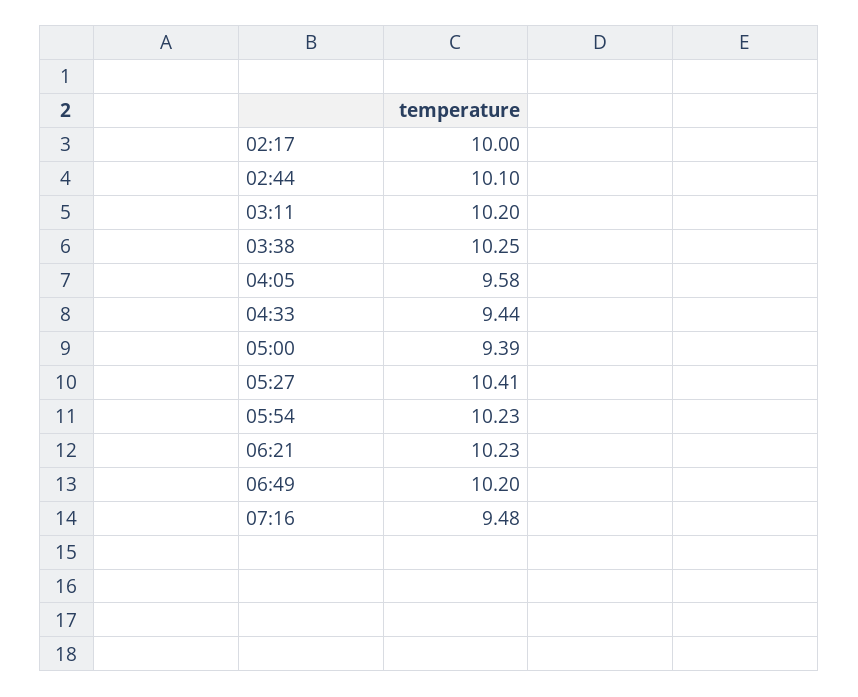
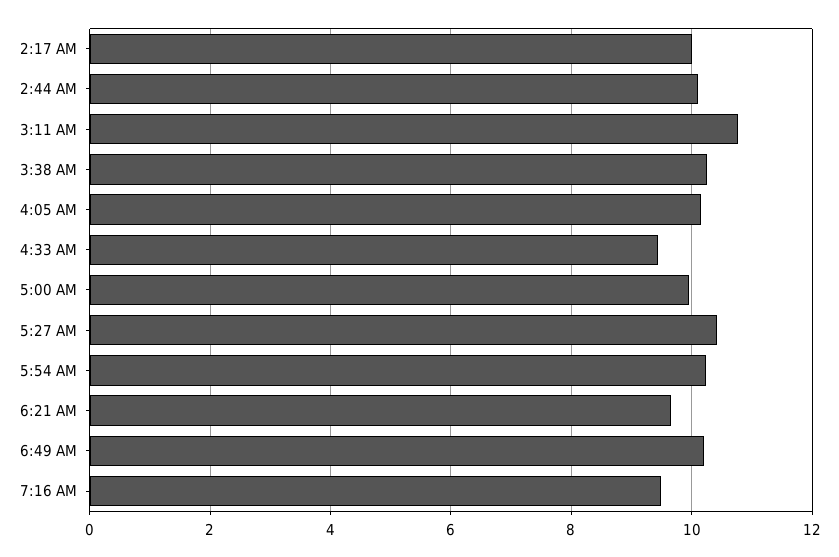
03:11: 10.2 -> 10.8
04:05: 9.58 -> 10.2
05:00: 9.39 -> 10
06:21: 10.23 -> 9.6

